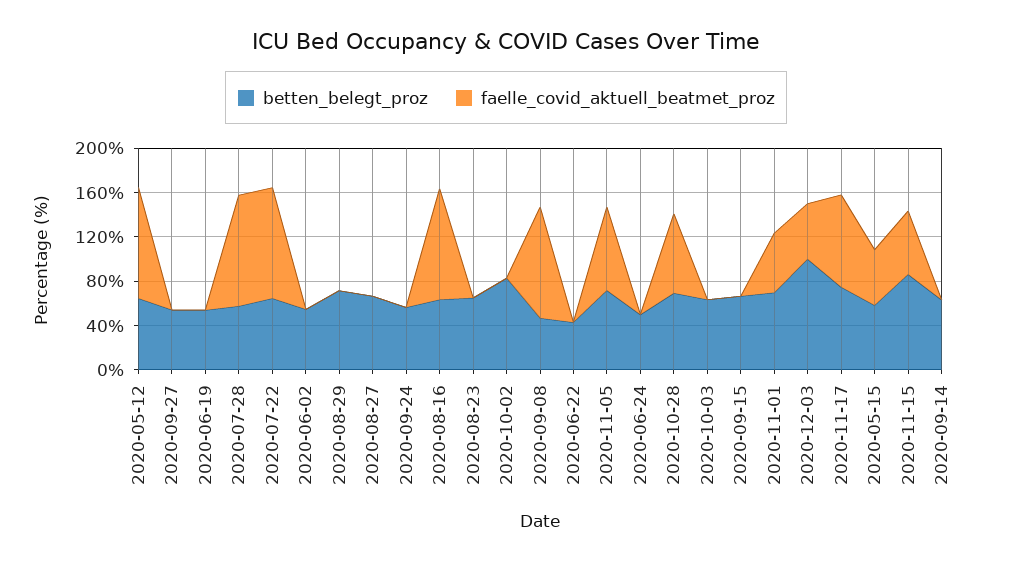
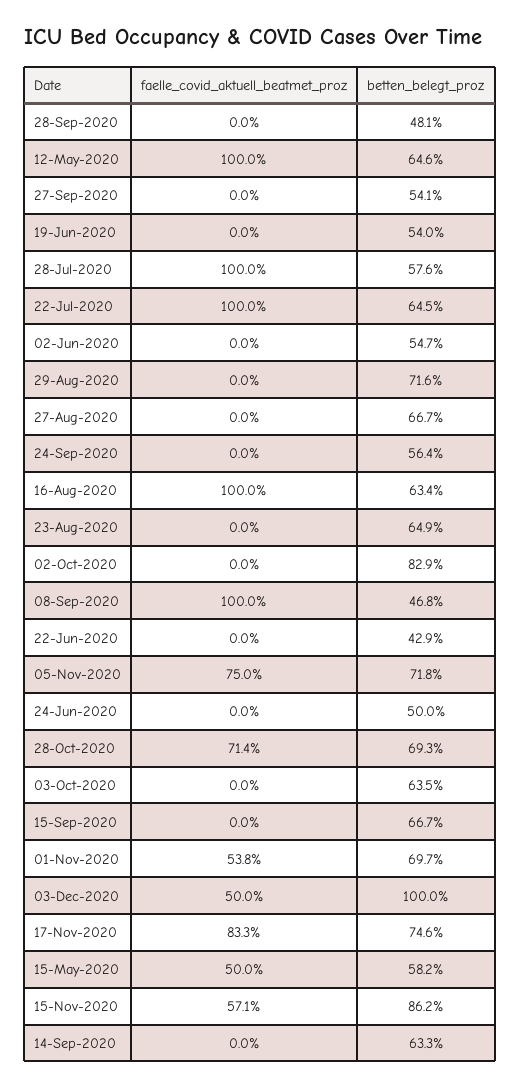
faelle_covid_aktuell_beatmet_proz, 28-Sep-2020: none -> 0
betten_belegt_proz, 28-Sep-2020: none -> 48.1

